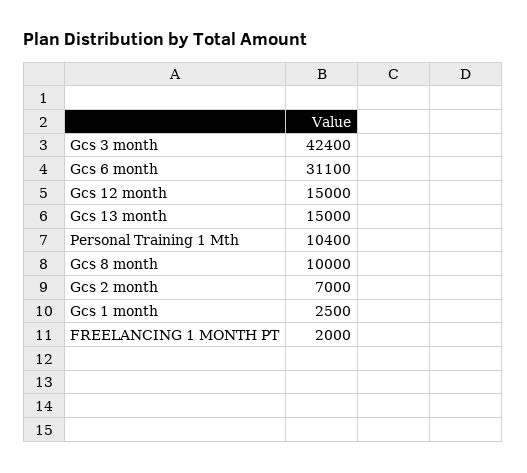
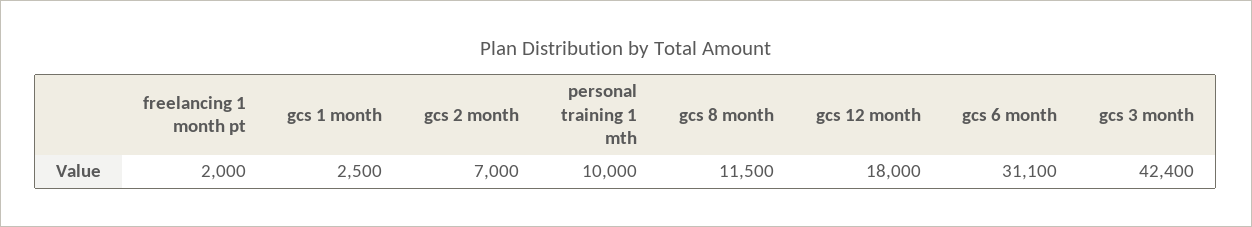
Gcs 12 month: 15000 -> 18000
Gcs 13 month: 15000 -> none
Personal Training 1 Mth: 10400 -> 10000
Gcs 8 month: 10000 -> 11500

